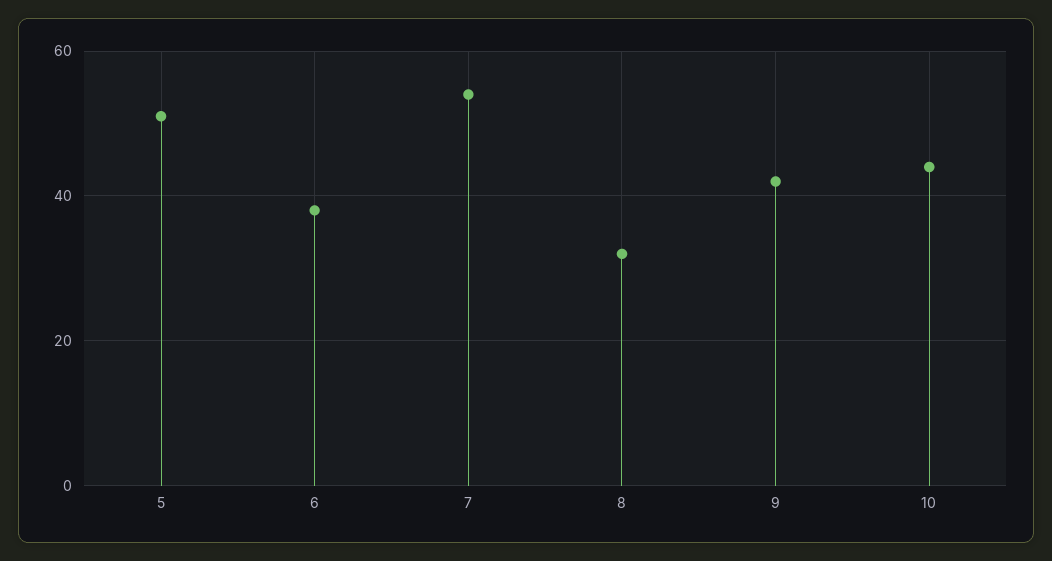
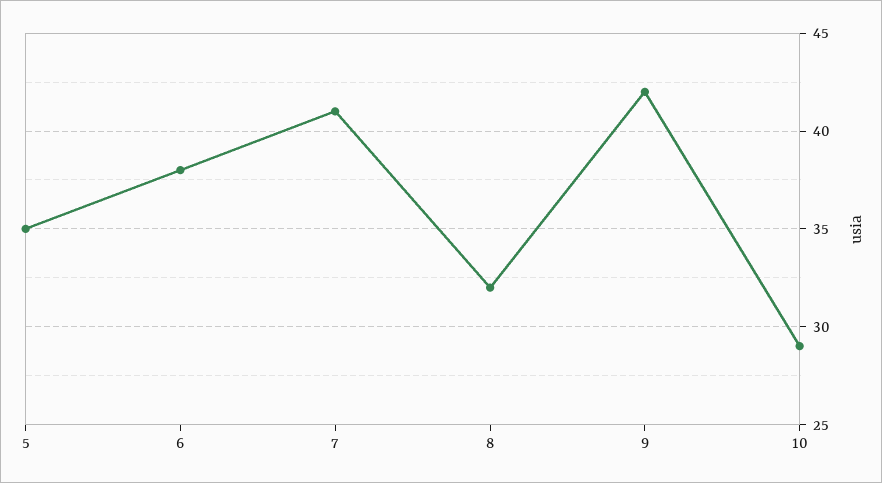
5: 50 -> 35
7: 55 -> 41
10: 45 -> 29

